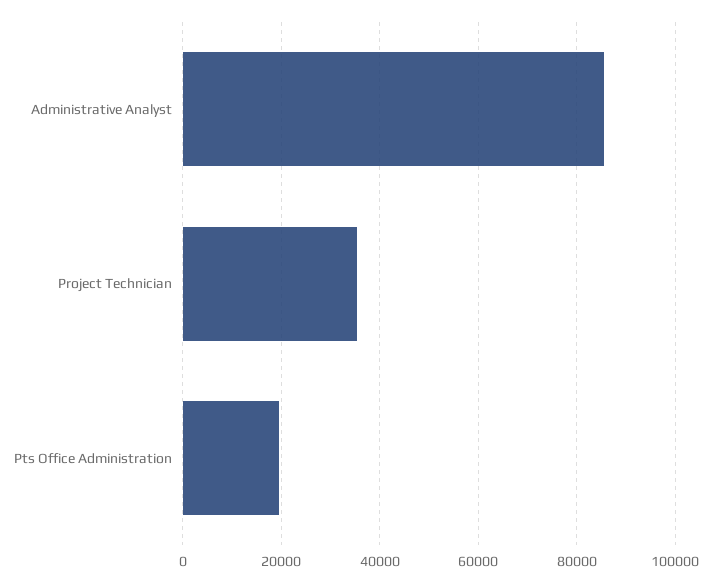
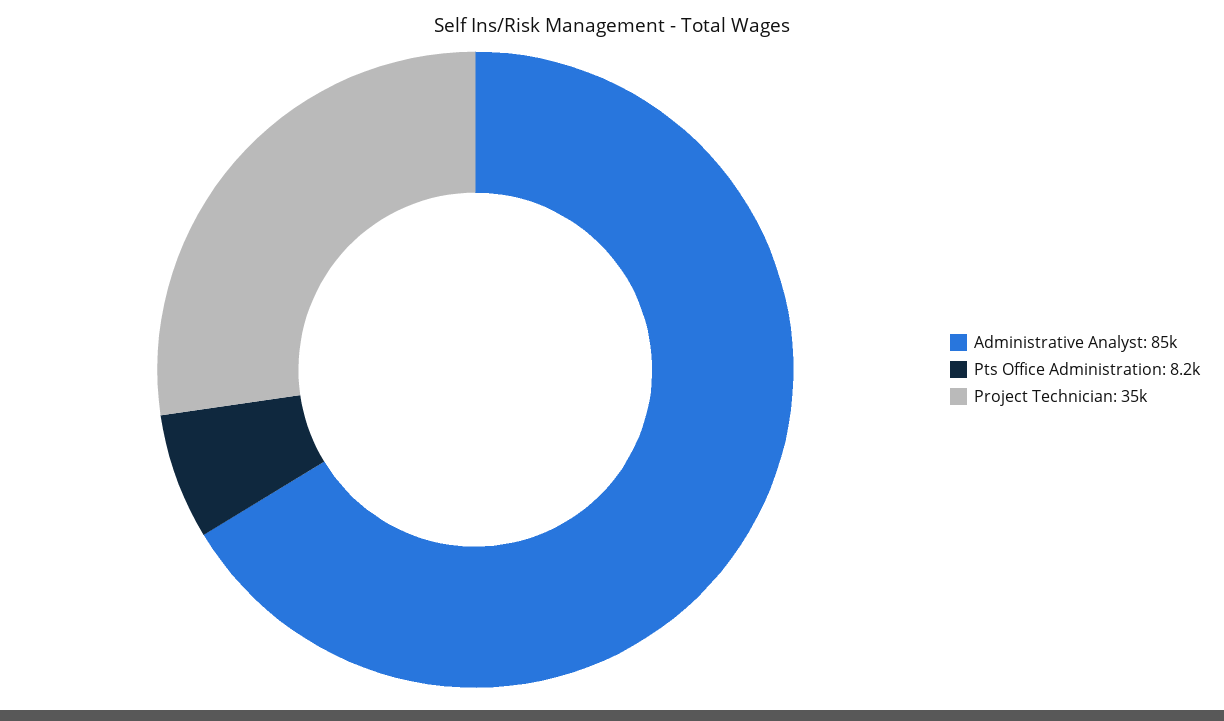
Pts Office Administration: 20000 -> 8200

